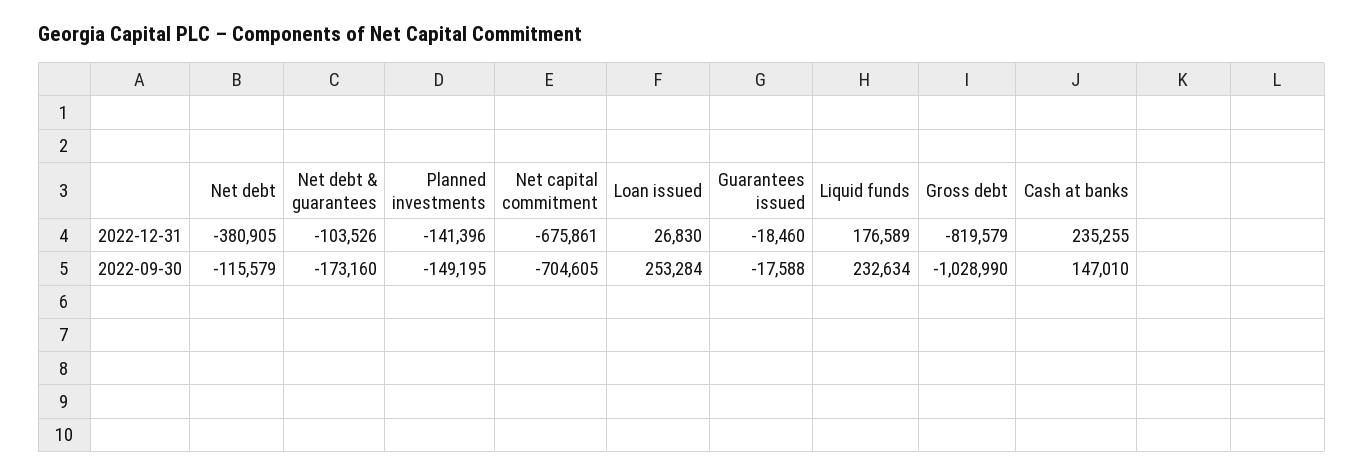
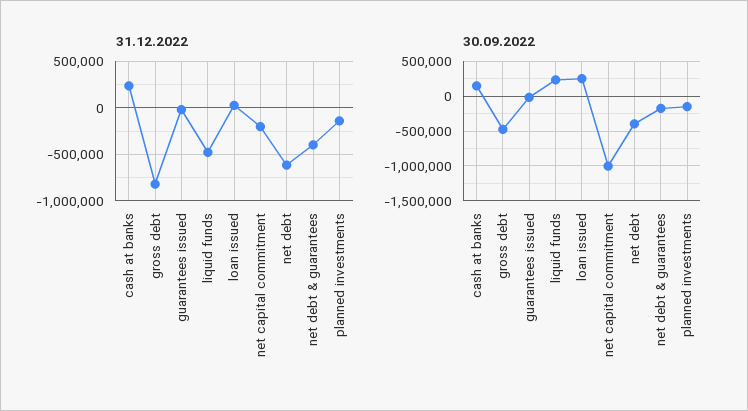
2022-12-31, Net debt: -380905 -> -600000
2022-12-31, Net debt & guarantees: -103526 -> -400000
2022-12-31, Net capital commitment: -675861 -> -200000
2022-12-31, Liquid funds: 176589 -> -500000
2022-09-30, Net debt: -115579 -> -400000
2022-09-30, Net capital commitment: -704605 -> -1000000
2022-09-30, Gross debt: -1028990 -> -500000

